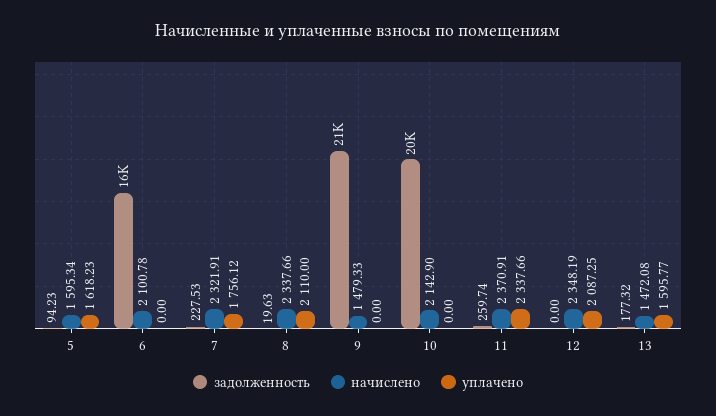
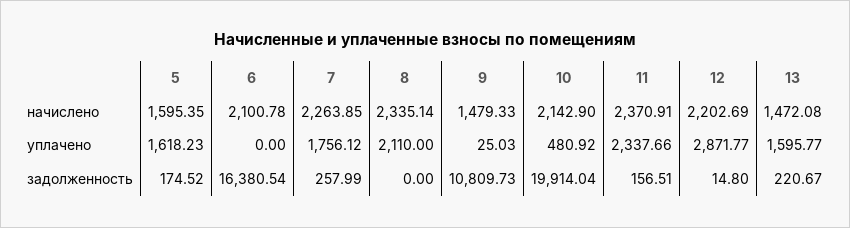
задолженность, 5: 94.23 -> 174.52
начислено, 5: 1595.34 -> 1595.35
задолженность, 7: 227.53 -> 257.99
начислено, 7: 2321.91 -> 2263.85
задолженность, 8: 19.63 -> 0
начислено, 8: 2337.66 -> 2335.14
задолженность, 9: 21000 -> 10809.73
уплачено, 9: 0 -> 25.03
уплачено, 10: 0 -> 480.92
задолженность, 11: 259.74 -> 156.51
задолженность, 12: 0 -> 14.8
начислено, 12: 2348.19 -> 2202.69
уплачено, 12: 2087.25 -> 2871.77
задолженность, 13: 177.32 -> 220.67

